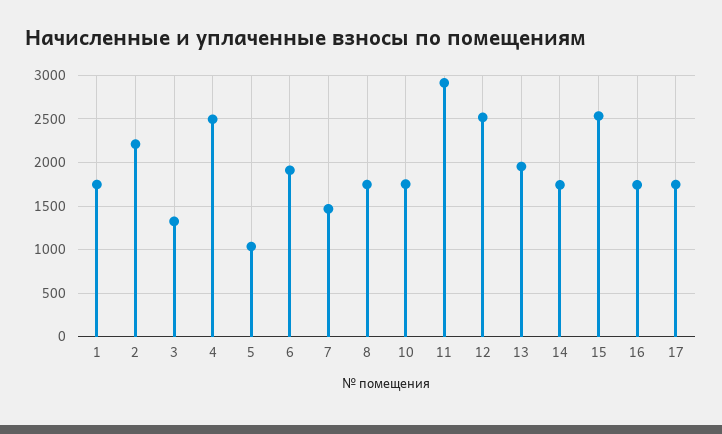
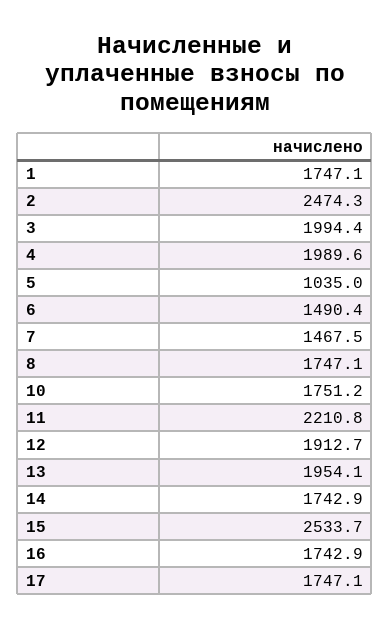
2: 2200 -> 2474.3
3: 1300 -> 1994.4
4: 2500 -> 1989.6
6: 1900 -> 1490.4
11: 2900 -> 2210.8
12: 2500 -> 1912.7

